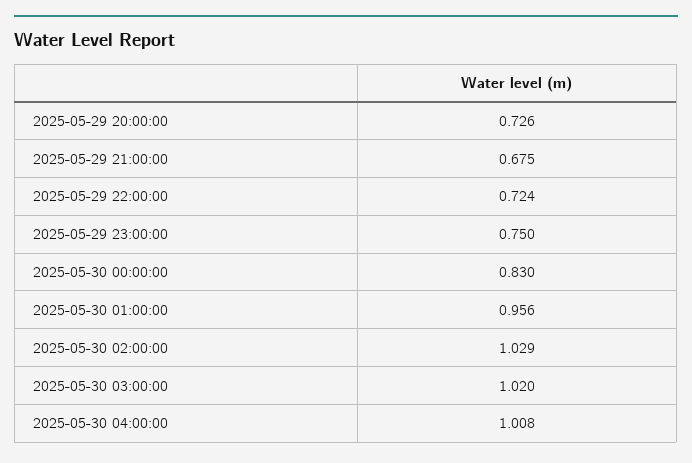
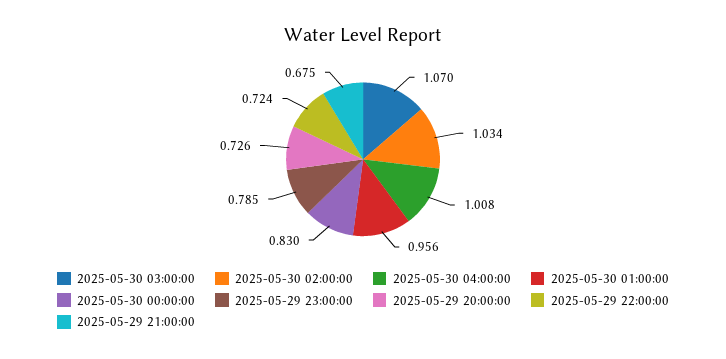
2025-05-29 23:00:00: 0.75 -> 0.785
2025-05-30 02:00:00: 1.029 -> 1.034
2025-05-30 03:00:00: 1.02 -> 1.07

